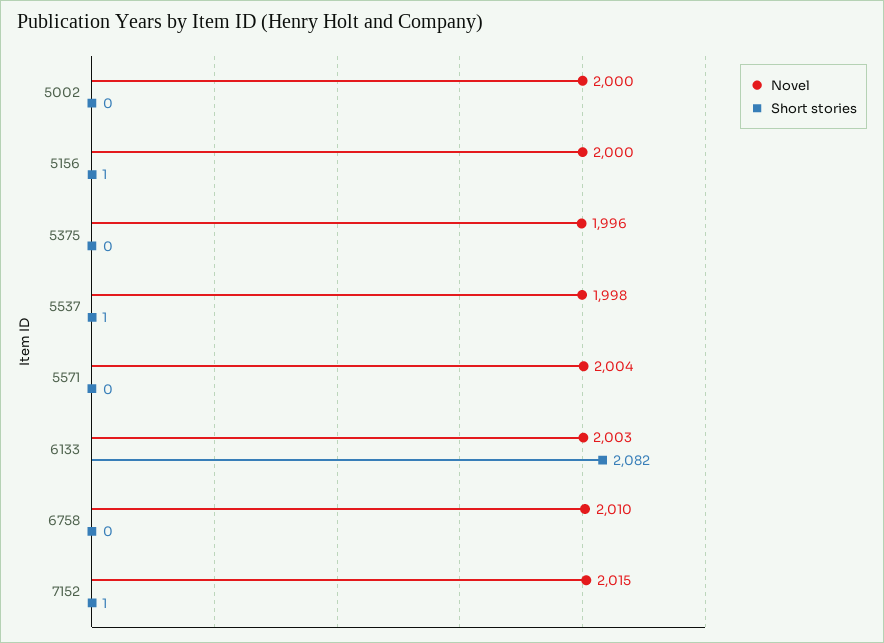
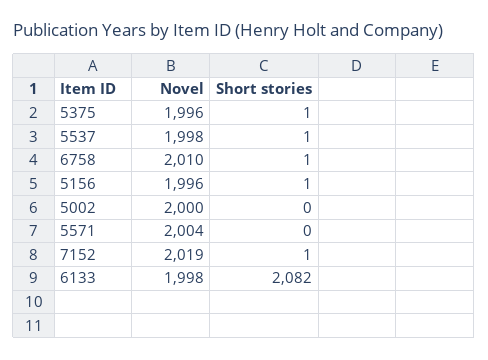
Novel, 5156: 2000 -> 1996
Short stories, 5375: 0 -> 1
Novel, 6133: 2003 -> 1998
Short stories, 6758: 0 -> 1
Novel, 7152: 2015 -> 2019

